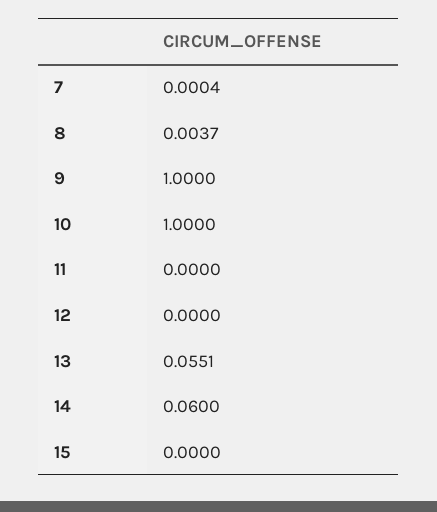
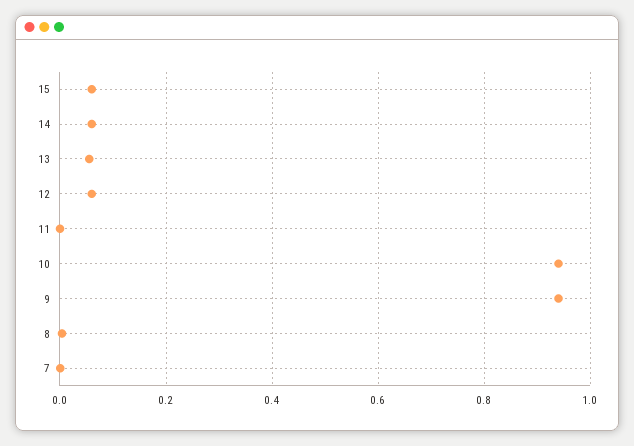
9: 1 -> 0.94
10: 1 -> 0.94
12: 0 -> 0.06
15: 0 -> 0.06

